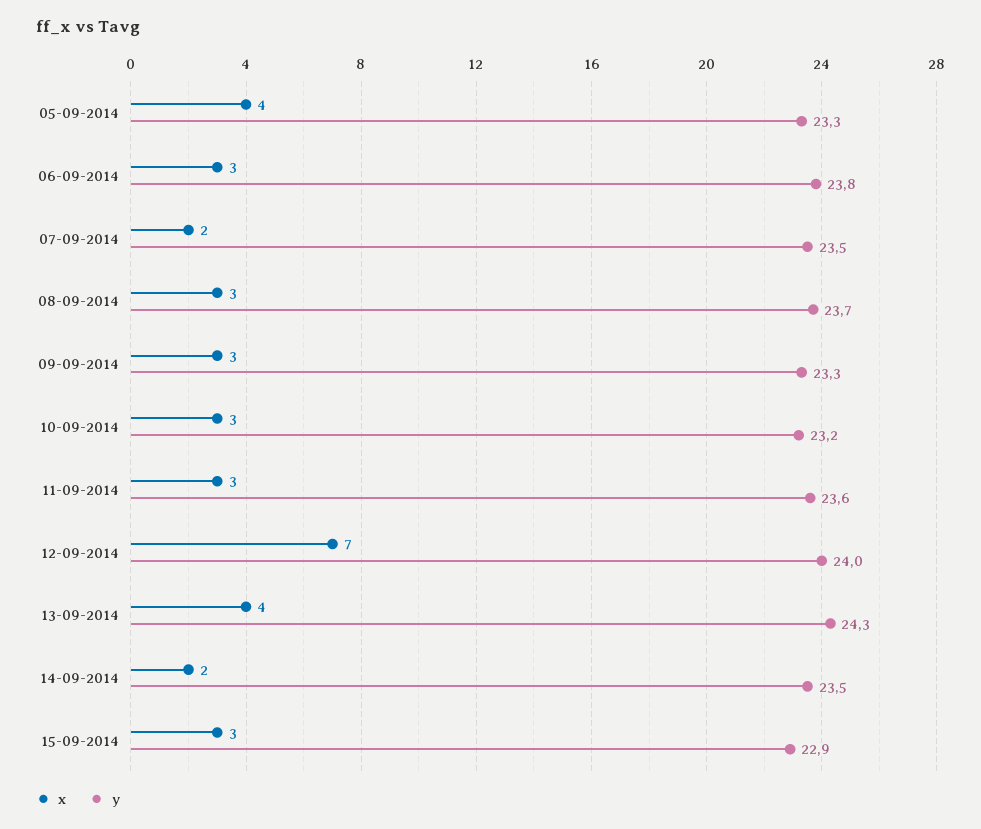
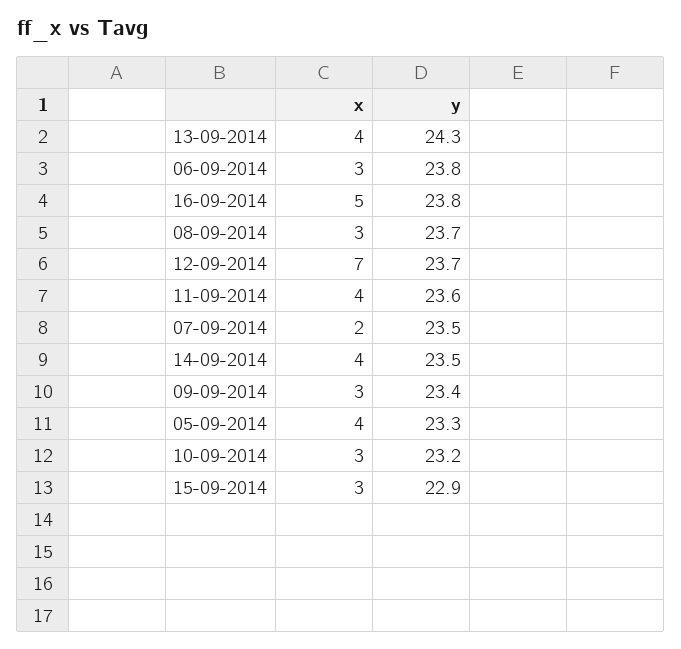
y, 09-09-2014: 23.3 -> 23.4
x, 11-09-2014: 3 -> 4
y, 12-09-2014: 24 -> 23.7
x, 14-09-2014: 2 -> 4
x, 16-09-2014: none -> 5
y, 16-09-2014: none -> 23.8

